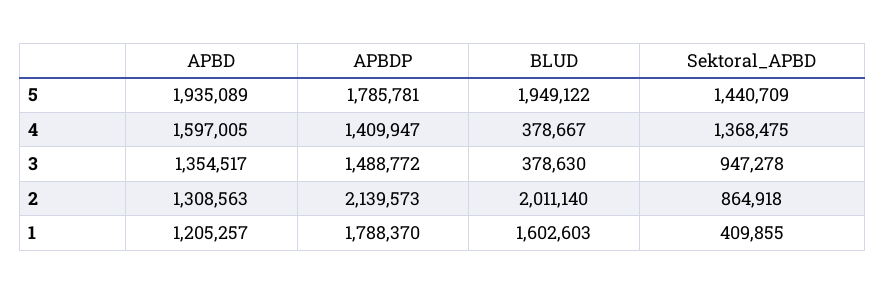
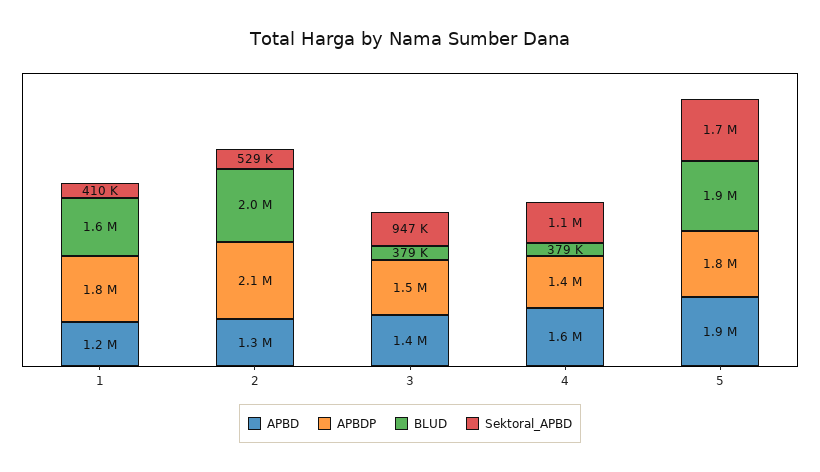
Sektoral_APBD, 5: 1440709 -> 1700000
Sektoral_APBD, 4: 1368475 -> 1100000
Sektoral_APBD, 2: 864918 -> 529000

